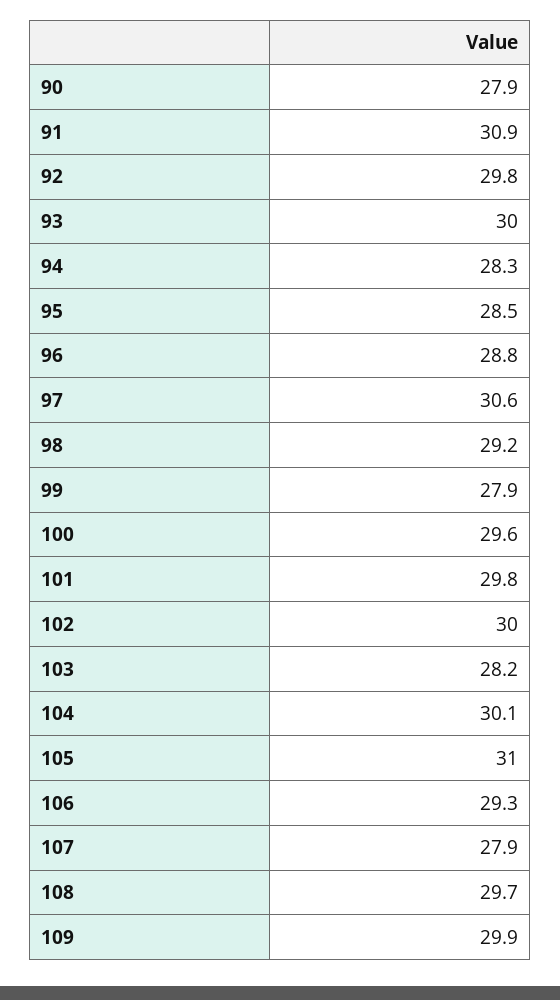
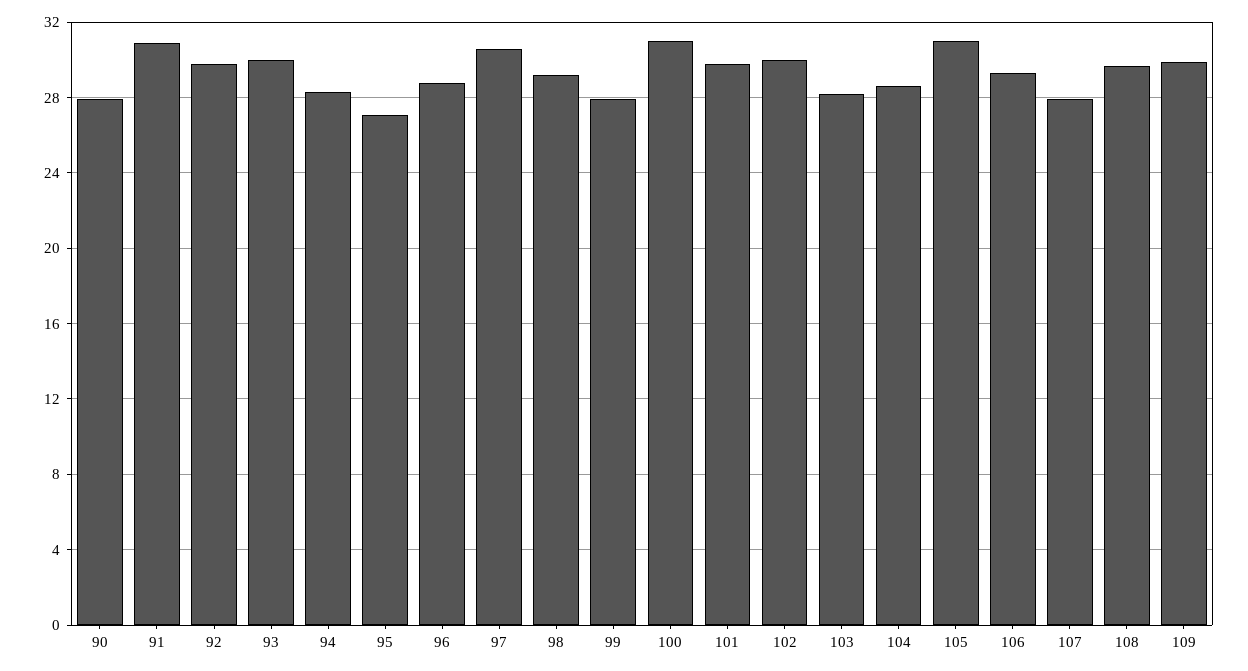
95: 28.5 -> 27
100: 29.6 -> 31
104: 30.1 -> 28.5

